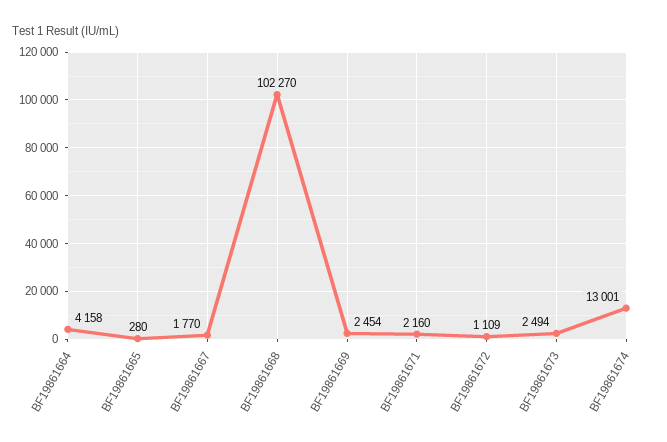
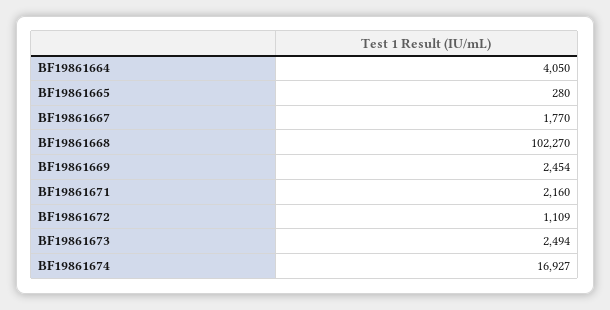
BF19861664: 4158 -> 4050
BF19861674: 13001 -> 16927

